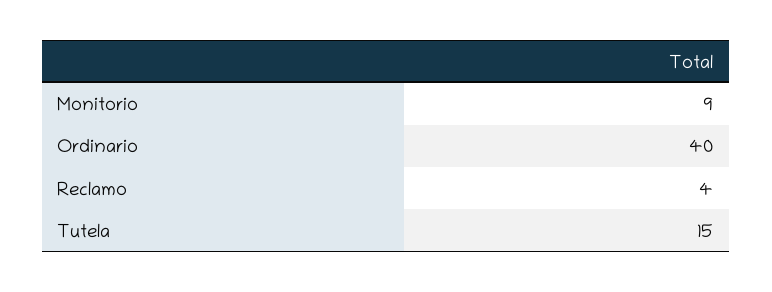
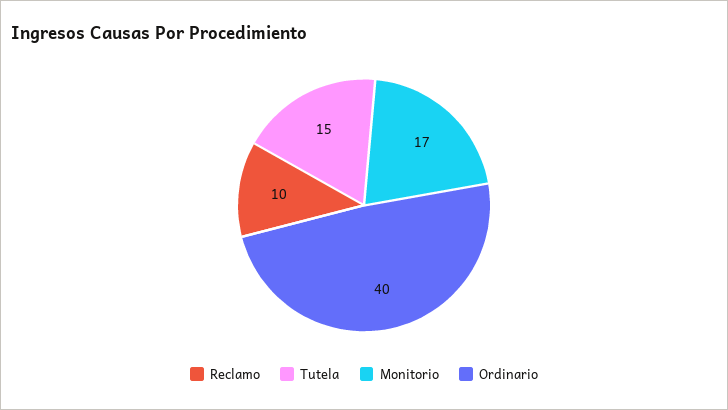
Monitorio: 9 -> 17
Reclamo: 4 -> 10

